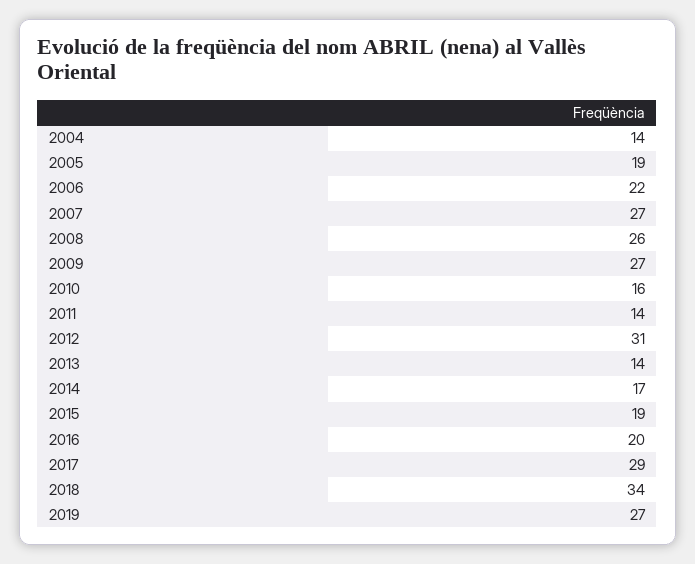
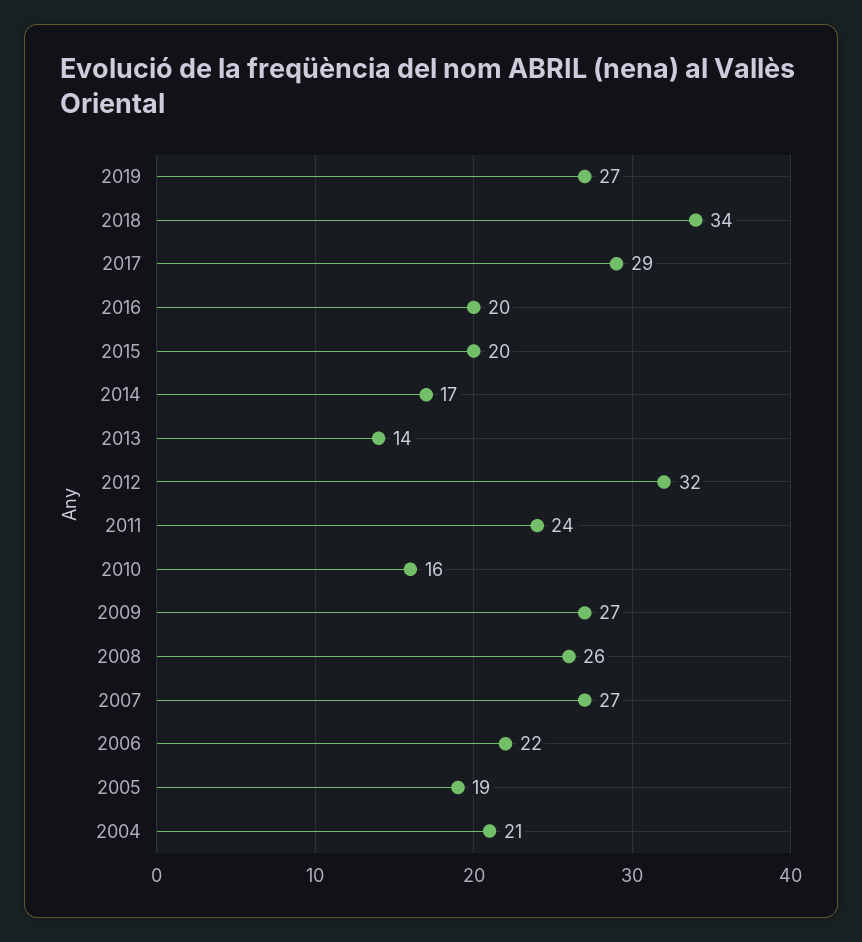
2004: 14 -> 21
2011: 14 -> 24
2012: 31 -> 32
2015: 19 -> 20

